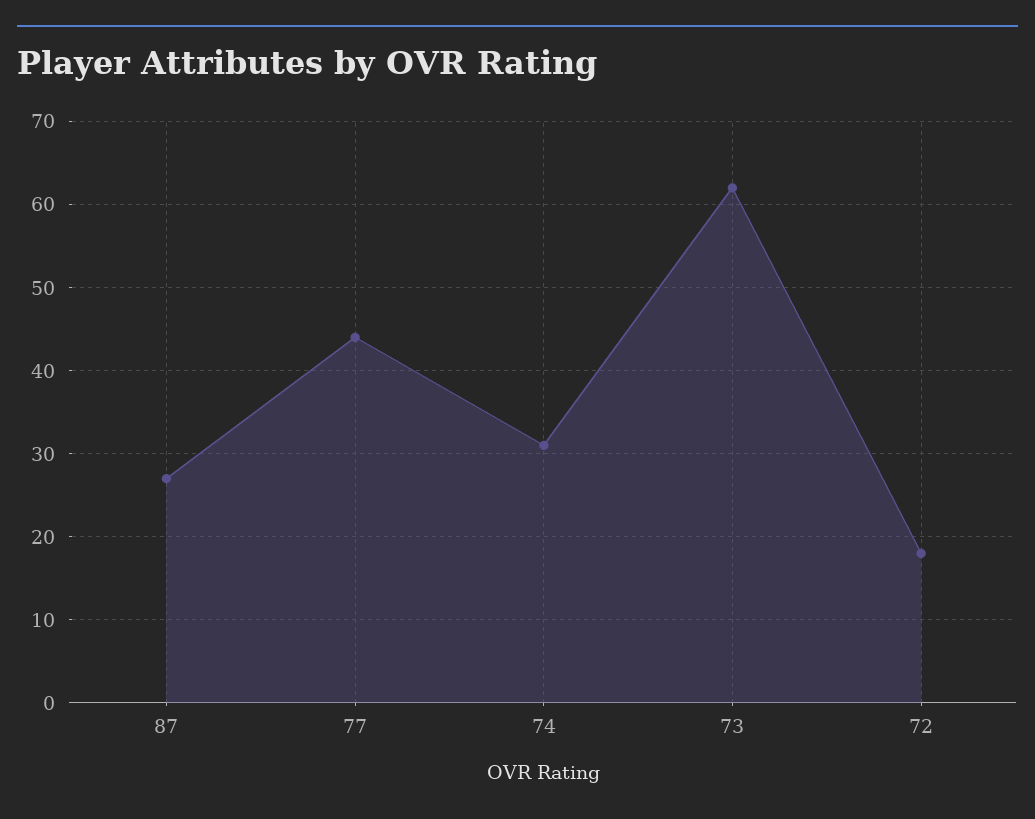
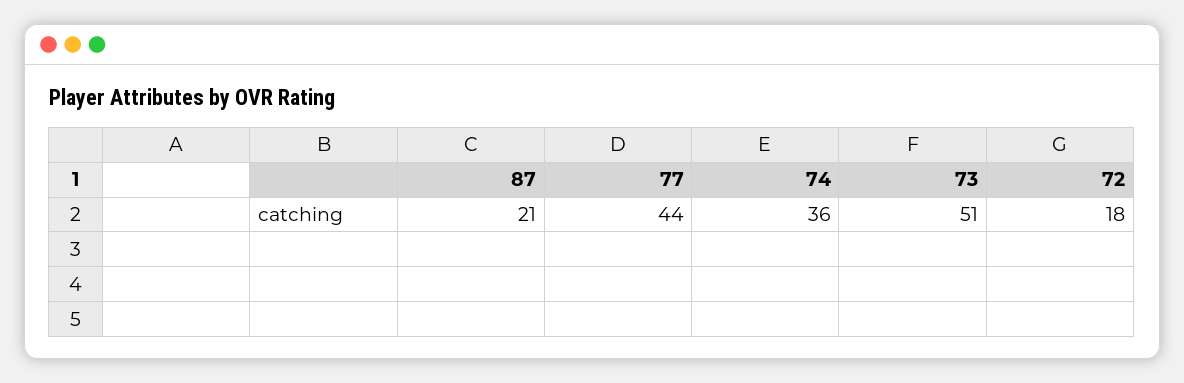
87: 27 -> 21
74: 31 -> 36
73: 62 -> 51

